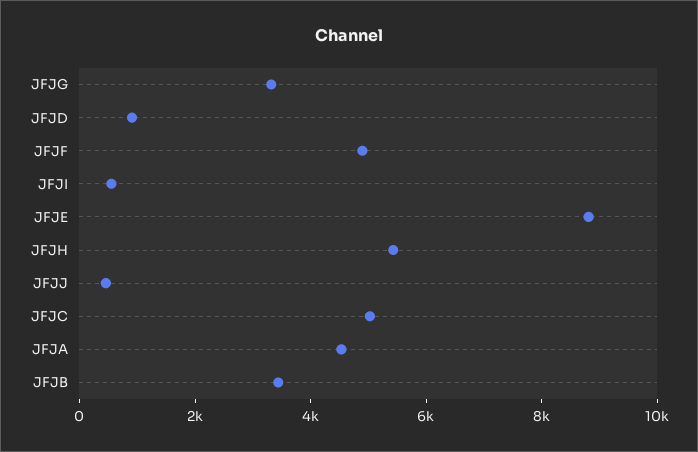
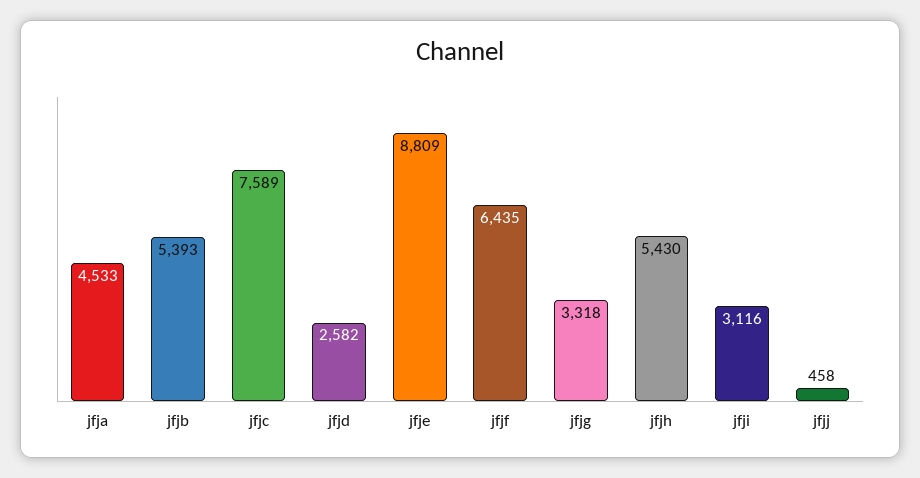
JFJD: 1000 -> 2582
JFJF: 5000 -> 6435
JFJI: 500 -> 3116
JFJC: 5000 -> 7589
JFJB: 3500 -> 5393

